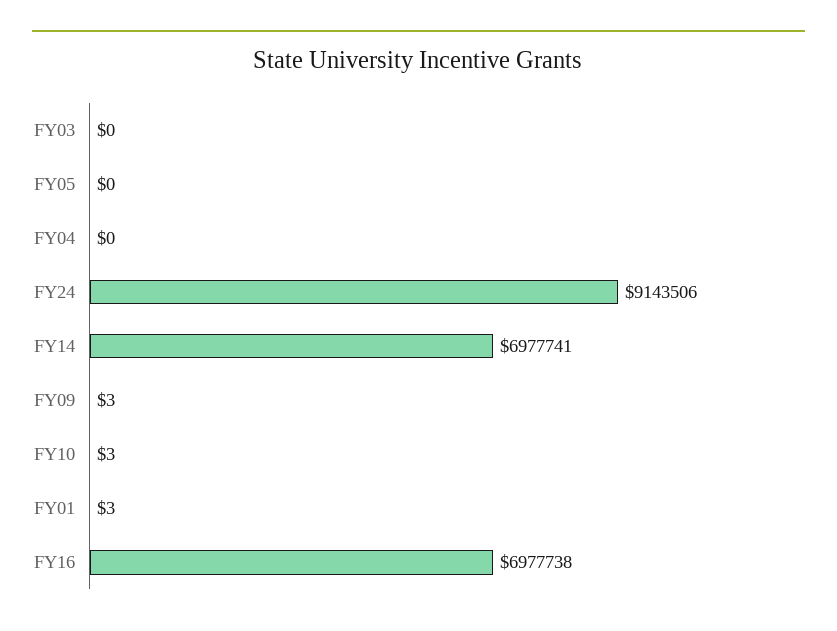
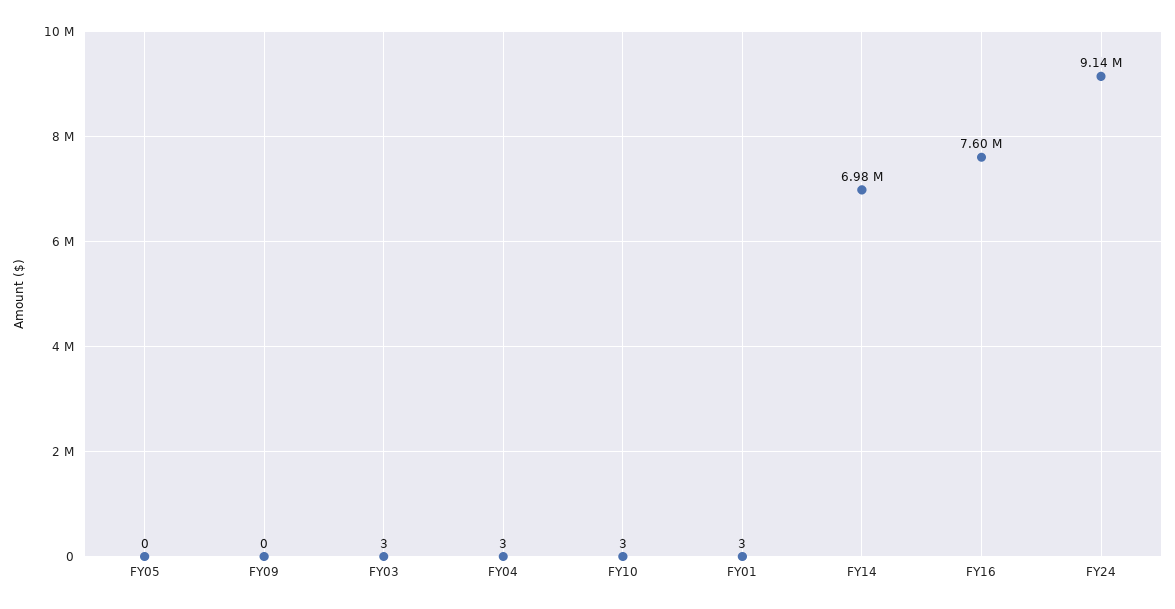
FY03: 0 -> 3
FY04: 0 -> 3
FY09: 3 -> 0
FY16: 6977738 -> 7600000

